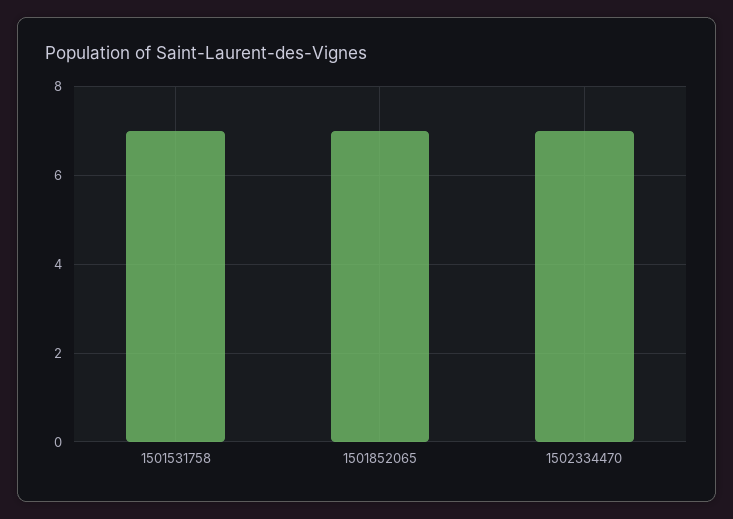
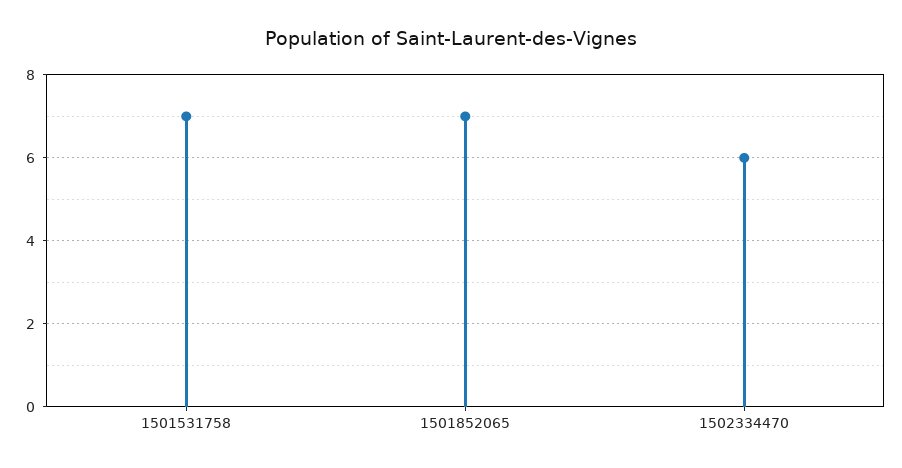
1502334470: 7 -> 6

